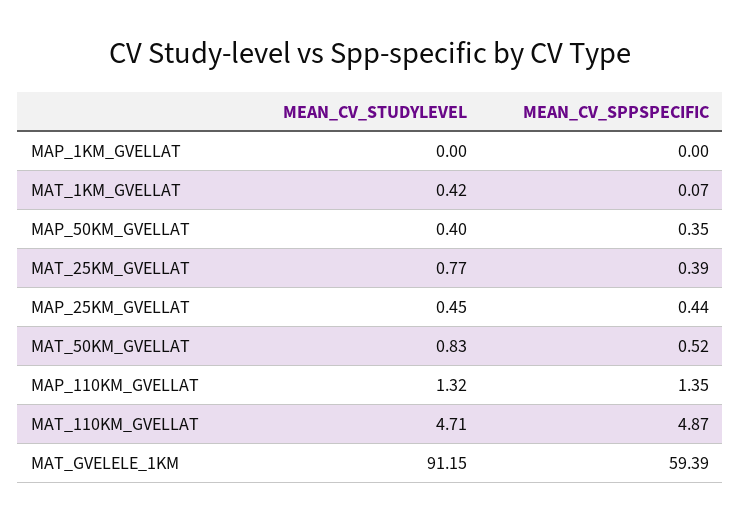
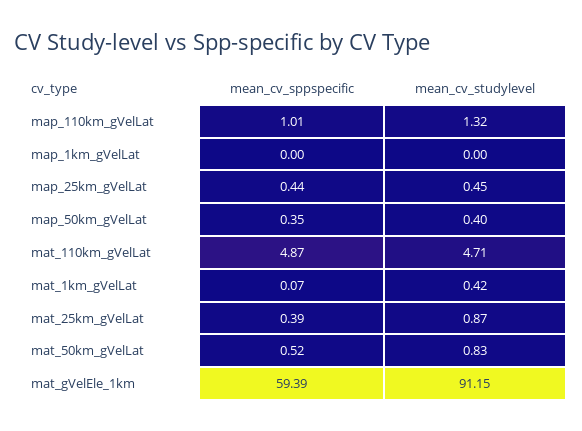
MEAN_CV_STUDYLEVEL, MAT_25KM_GVELLAT: 0.77 -> 0.87
MEAN_CV_SPPSPECIFIC, MAP_110KM_GVELLAT: 1.35 -> 1.01

